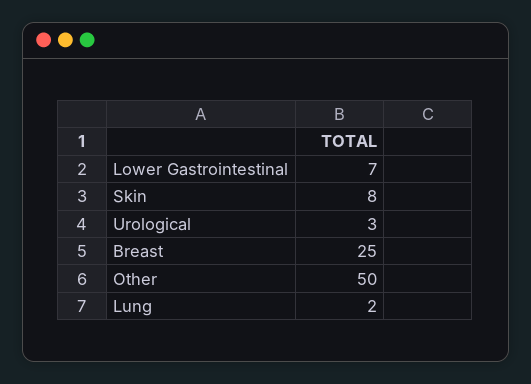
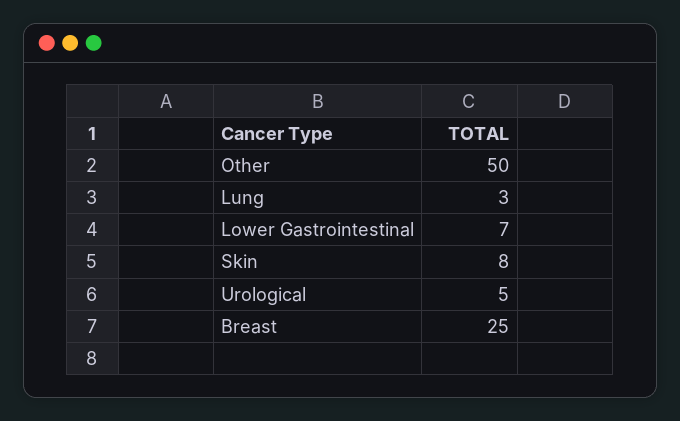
Urological: 3 -> 5
Lung: 2 -> 3

